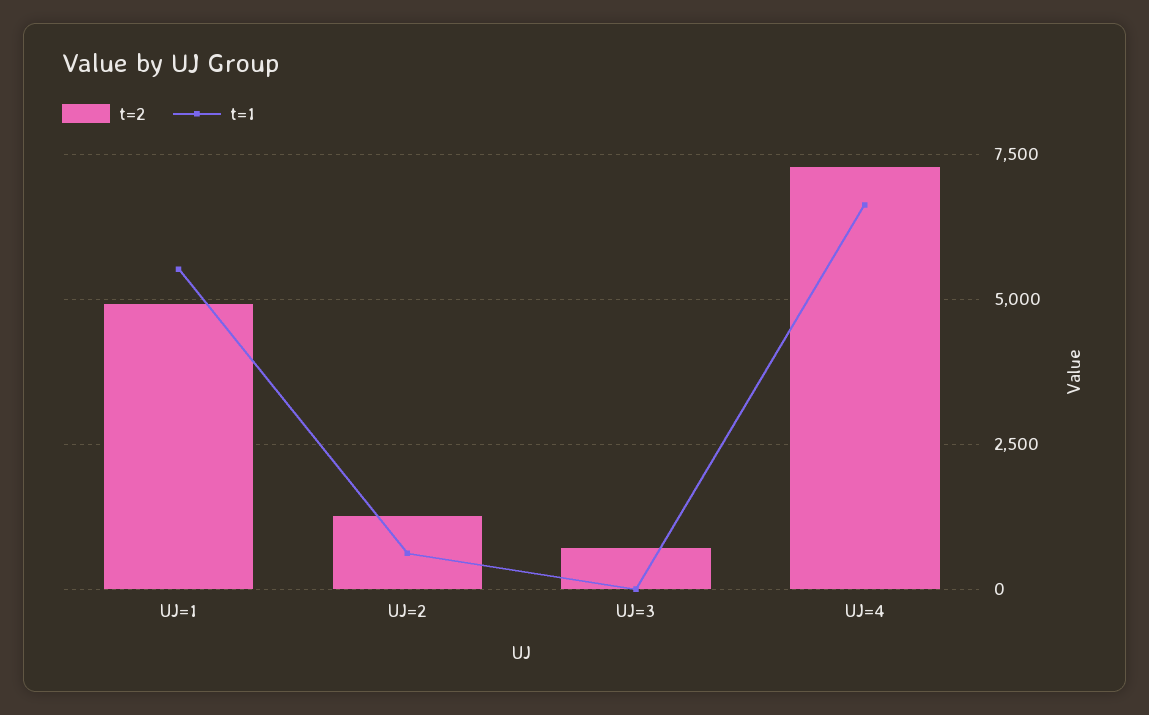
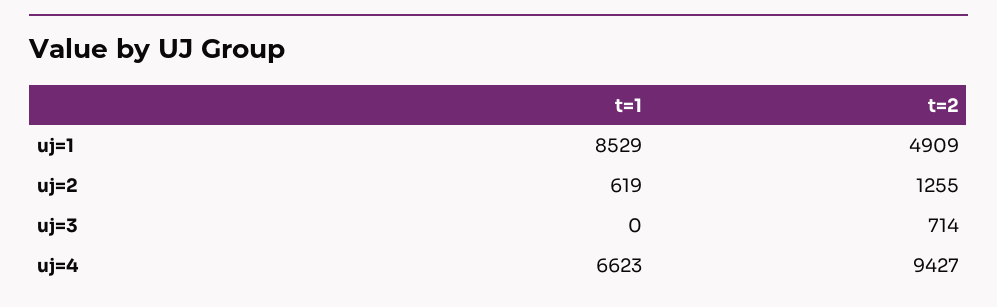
t=1, UJ=1: 5500 -> 8529
t=2, UJ=4: 7250 -> 9427

